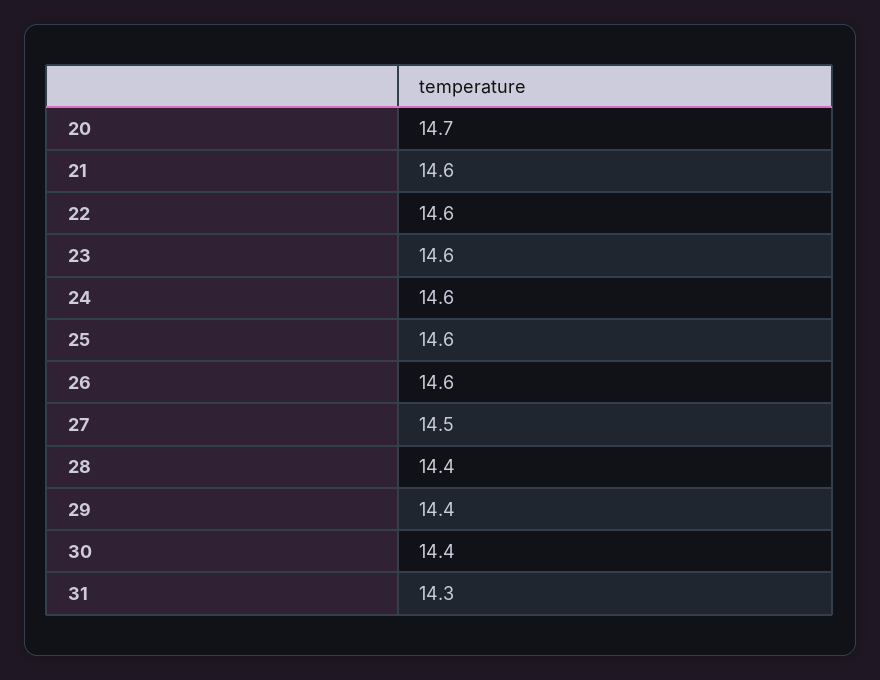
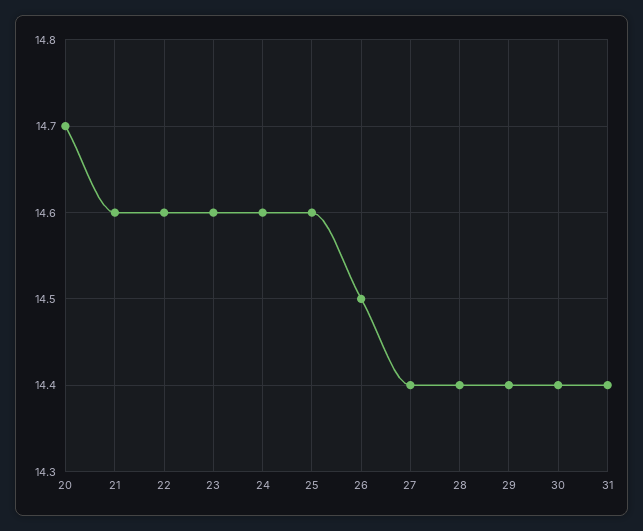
26: 14.6 -> 14.5
27: 14.5 -> 14.4
31: 14.3 -> 14.4

